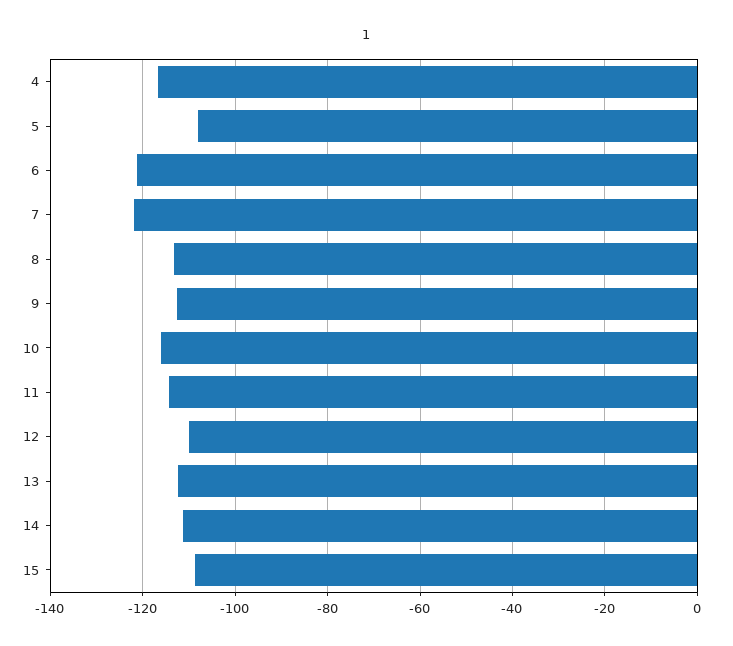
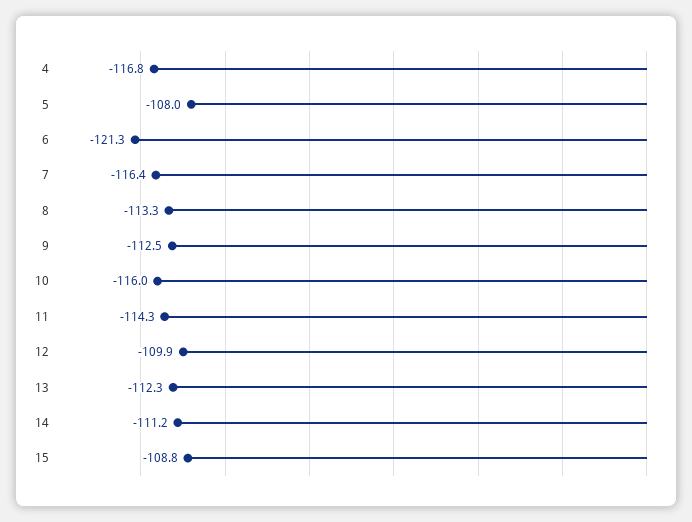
7: -122 -> -116.4

